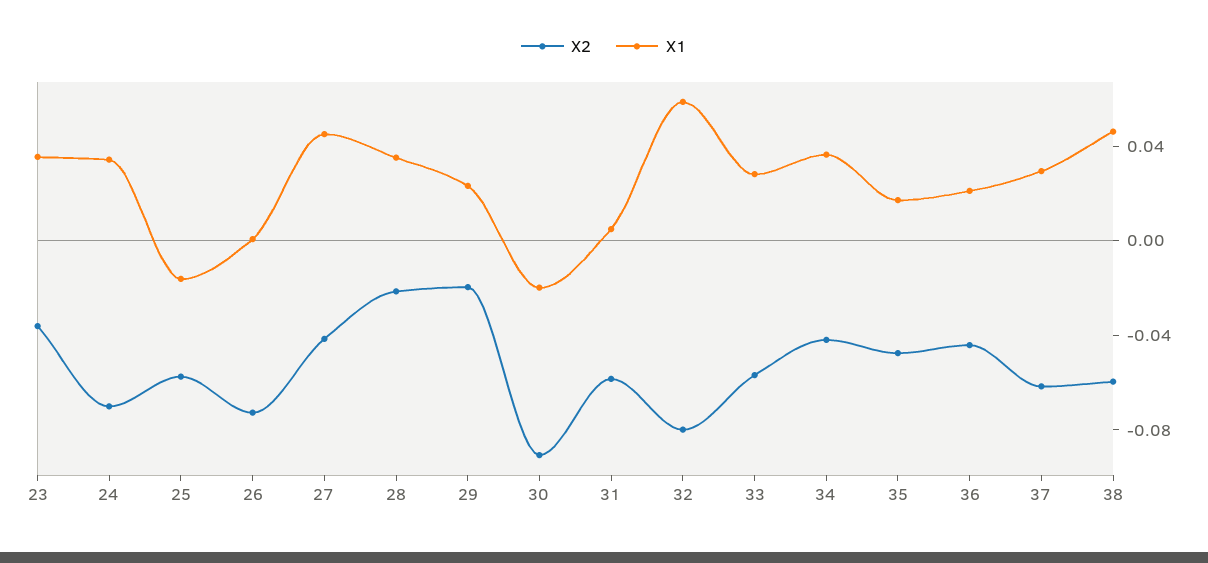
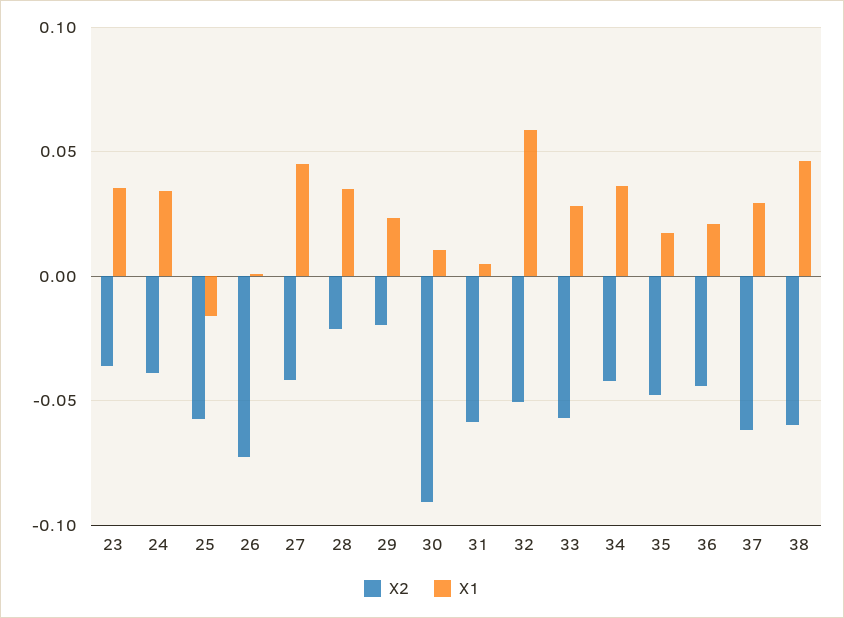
X2, 24: -0.07 -> -0.04
X1, 30: -0.02 -> 0.01
X2, 32: -0.08 -> -0.05

